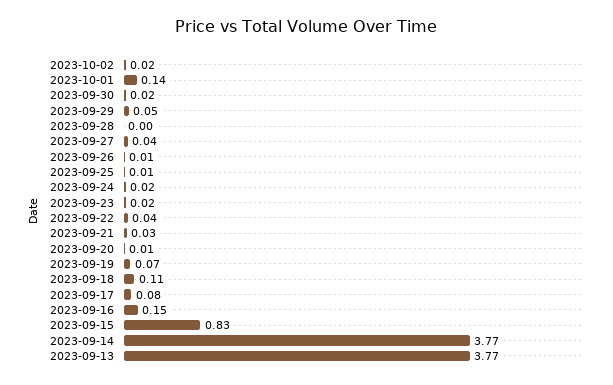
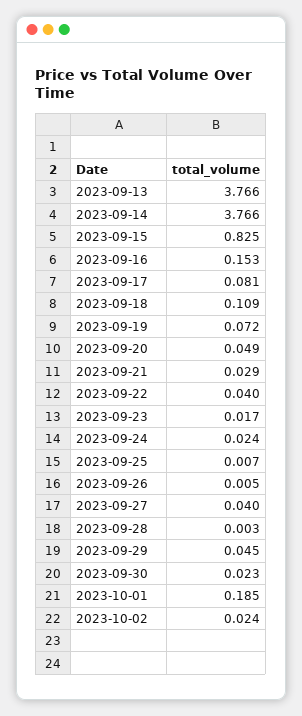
2023-10-01: 0.14 -> 0.185
2023-09-20: 0.01 -> 0.049

